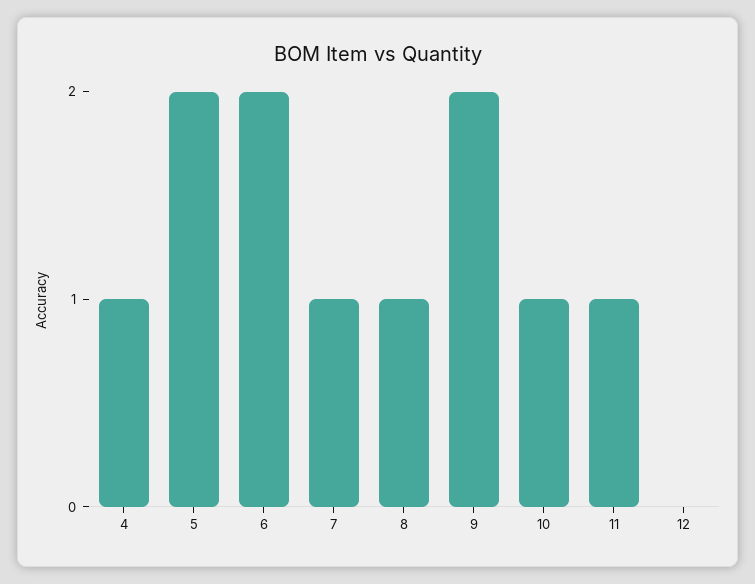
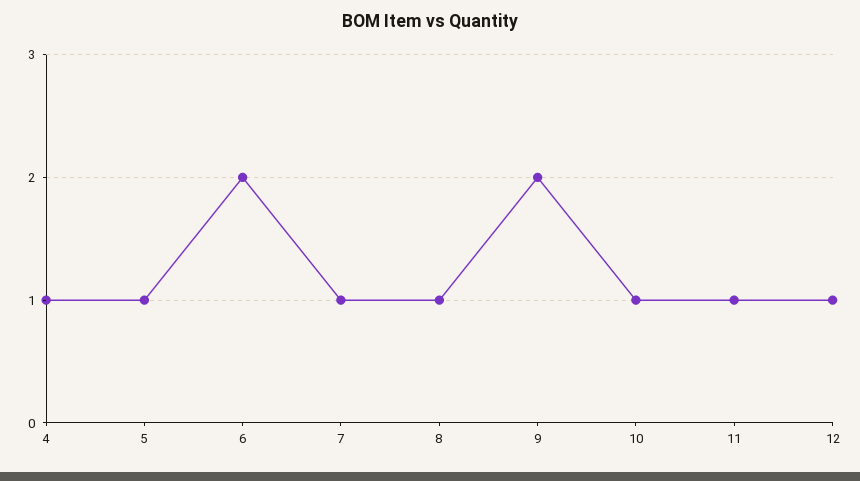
5: 2 -> 1
12: 0 -> 1

